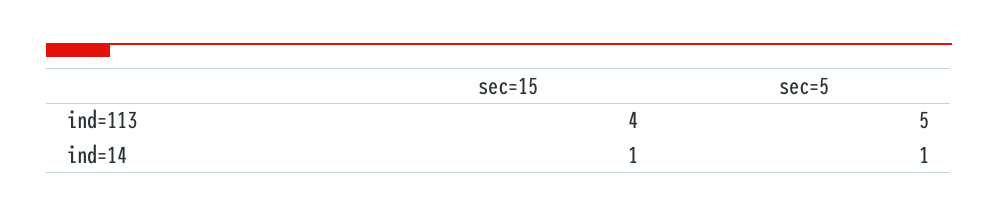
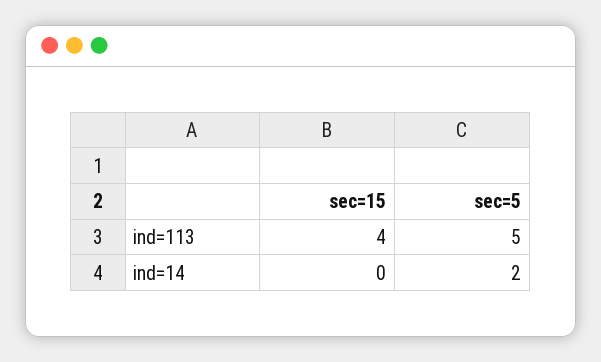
sec=15, ind=14: 1 -> 0
sec=5, ind=14: 1 -> 2

